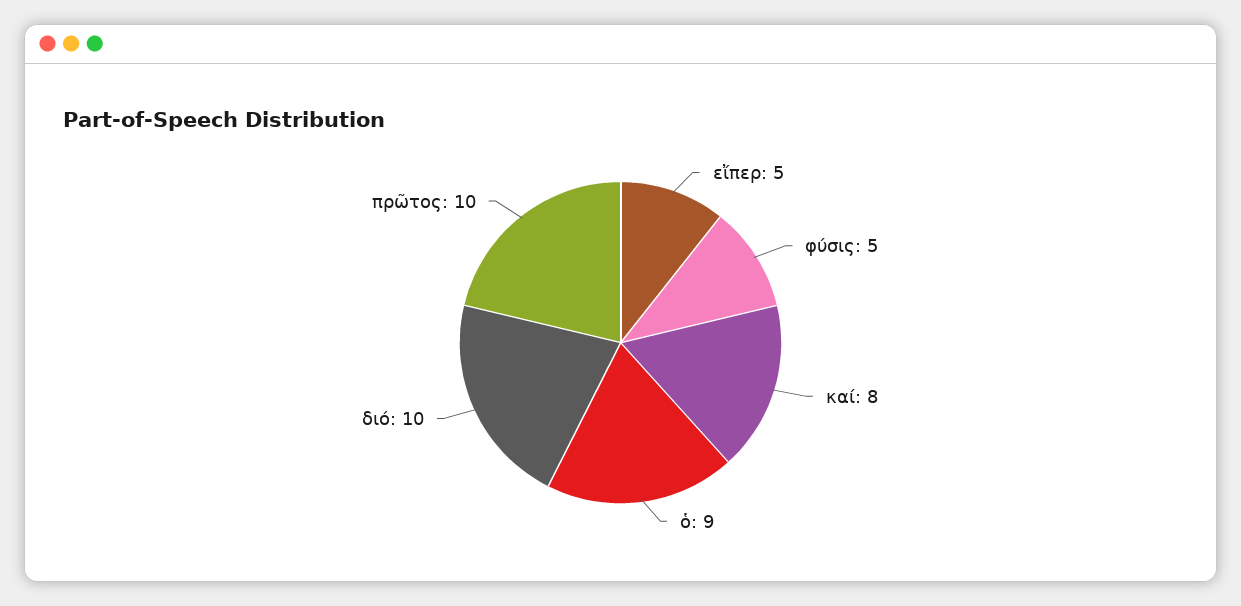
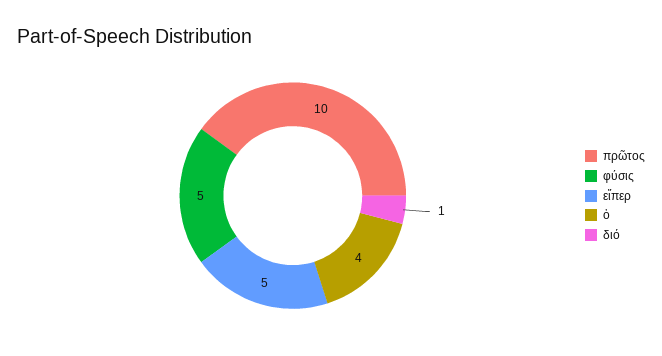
καί: 8 -> none
ὁ: 9 -> 4
διό: 10 -> 1

